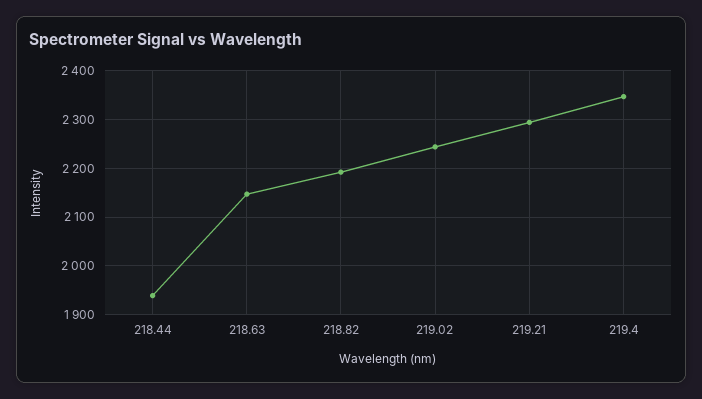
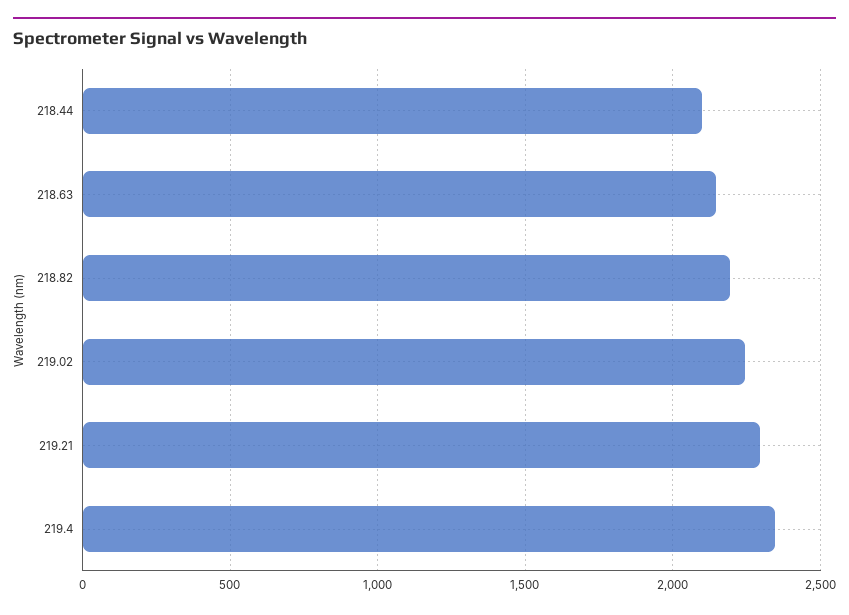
218.44: 1940 -> 2100

